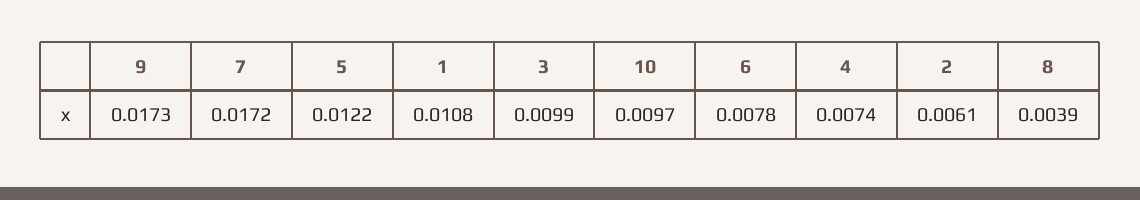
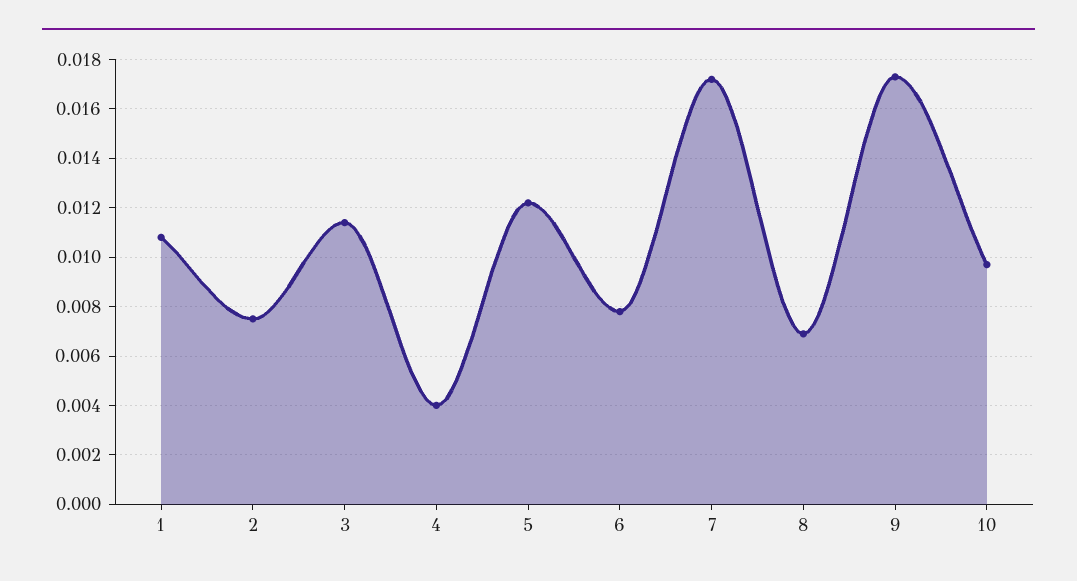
3: 0.0099 -> 0.0115
4: 0.0074 -> 0.004
2: 0.0061 -> 0.0075
8: 0.0039 -> 0.007

